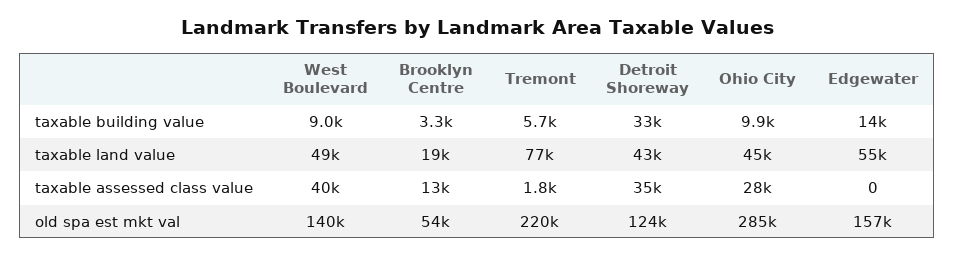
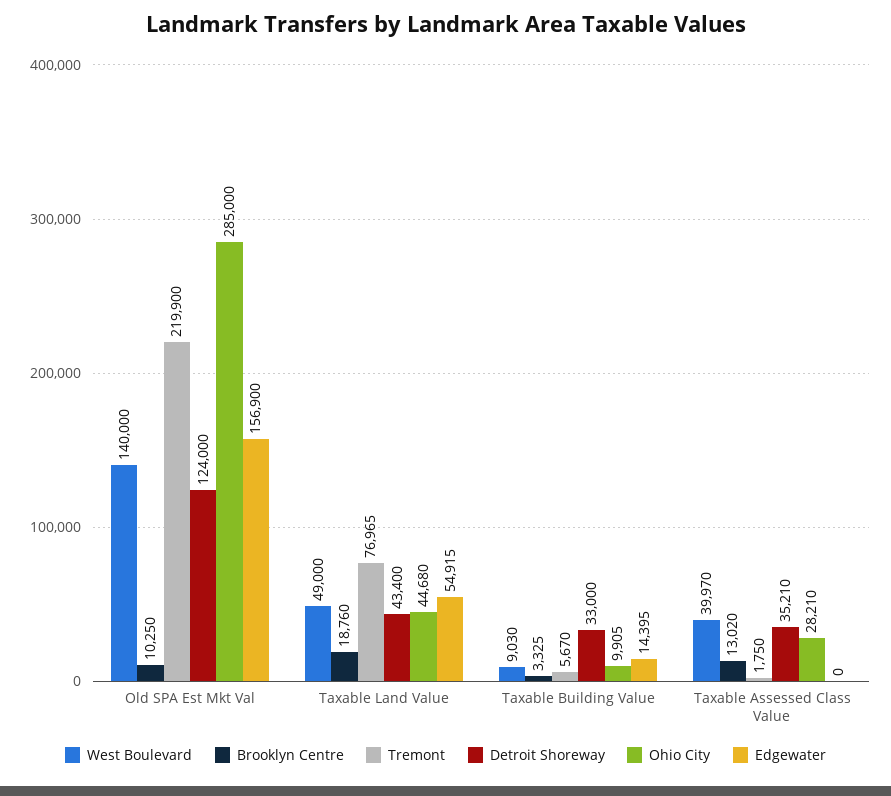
Brooklyn Centre, old spa est mkt val: 54000 -> 10250

